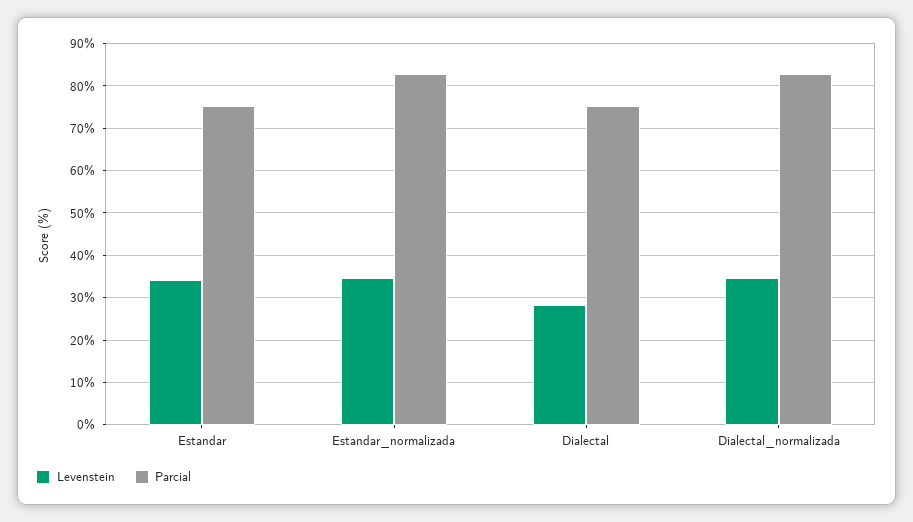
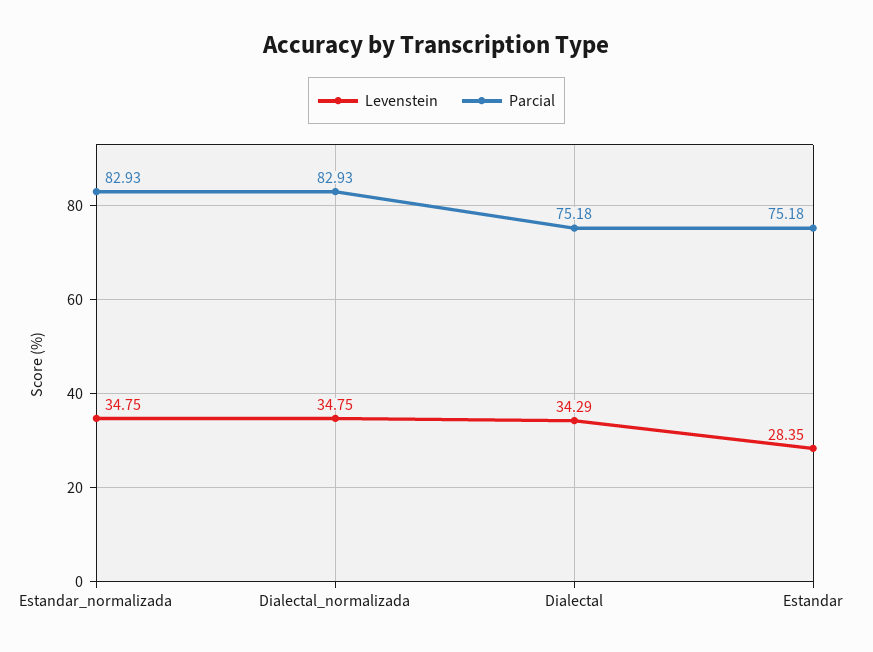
Levenstein, Estandar: 34 -> 28.35
Levenstein, Dialectal: 28 -> 34.29

